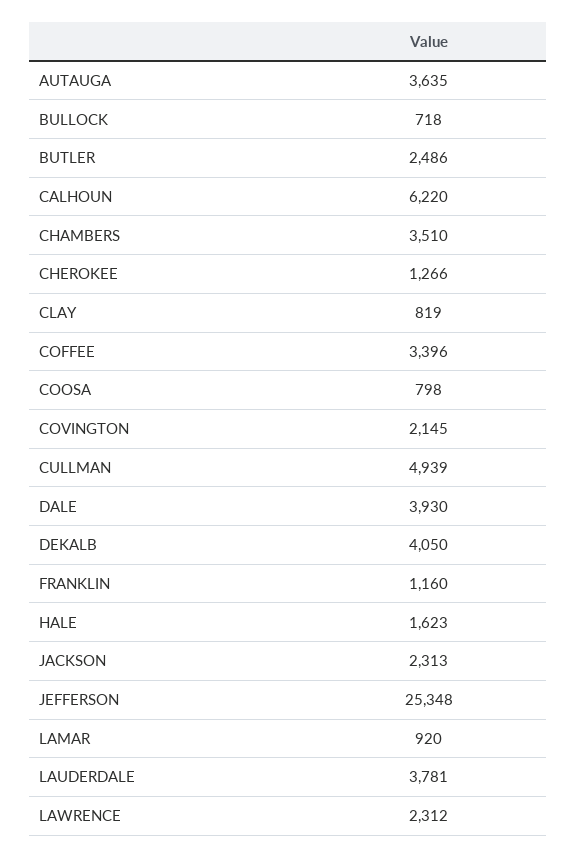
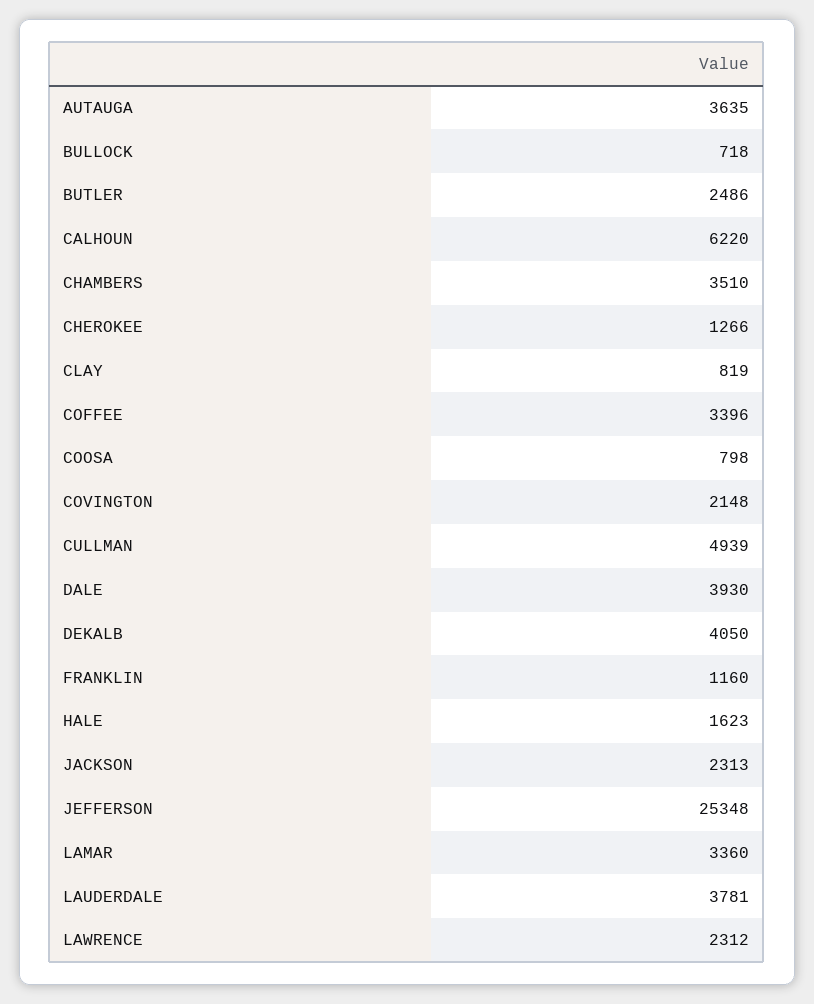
COVINGTON: 2145 -> 2148
LAMAR: 920 -> 3360

